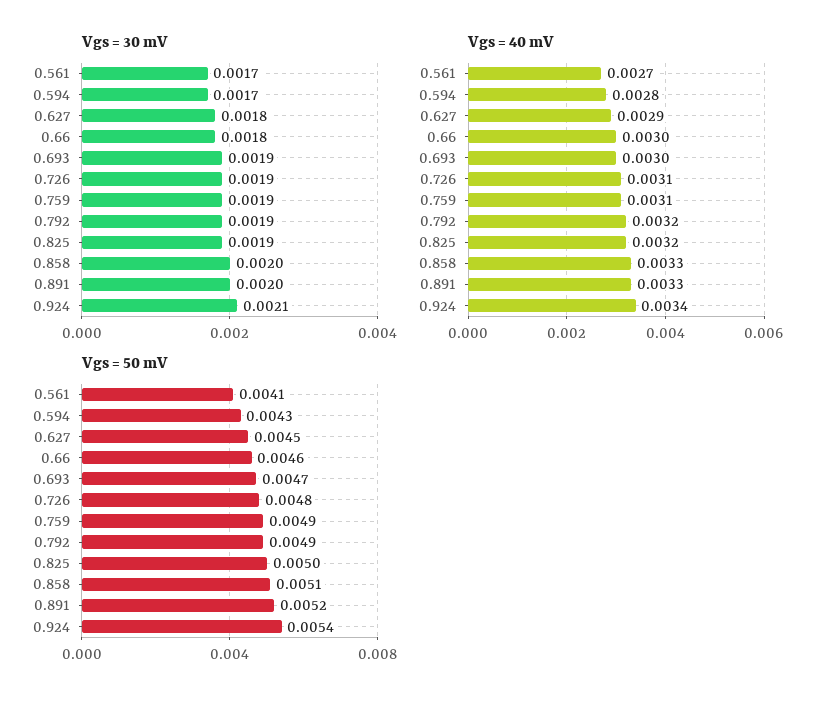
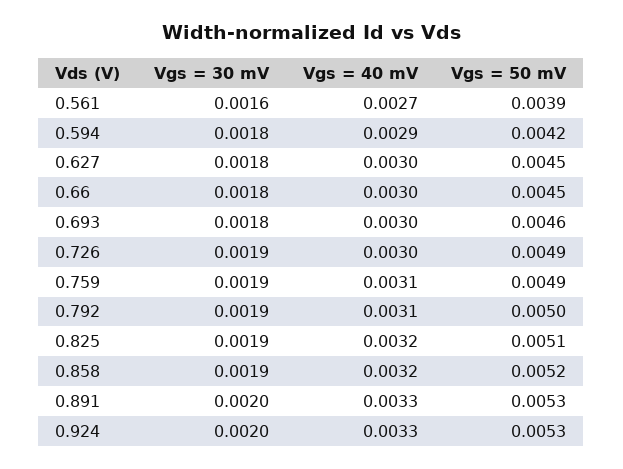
Vgs = 30 mV, 0.561: 0.0017 -> 0.0016
Vgs = 30 mV, 0.594: 0.0017 -> 0.0018
Vgs = 30 mV, 0.693: 0.0019 -> 0.0018
Vgs = 30 mV, 0.858: 0.002 -> 0.0019
Vgs = 30 mV, 0.924: 0.0021 -> 0.002
Vgs = 40 mV, 0.594: 0.0028 -> 0.0029
Vgs = 40 mV, 0.627: 0.0029 -> 0.003
Vgs = 40 mV, 0.726: 0.0031 -> 0.003
Vgs = 40 mV, 0.792: 0.0032 -> 0.0031
Vgs = 40 mV, 0.858: 0.0033 -> 0.0032
Vgs = 40 mV, 0.924: 0.0034 -> 0.0033
Vgs = 50 mV, 0.561: 0.0041 -> 0.0039
Vgs = 50 mV, 0.594: 0.0043 -> 0.0042
Vgs = 50 mV, 0.66: 0.0046 -> 0.0045
Vgs = 50 mV, 0.693: 0.0047 -> 0.0046
Vgs = 50 mV, 0.726: 0.0048 -> 0.0049
Vgs = 50 mV, 0.792: 0.0049 -> 0.005
Vgs = 50 mV, 0.825: 0.005 -> 0.0051
Vgs = 50 mV, 0.858: 0.0051 -> 0.0052
Vgs = 50 mV, 0.891: 0.0052 -> 0.0053
Vgs = 50 mV, 0.924: 0.0054 -> 0.0053

